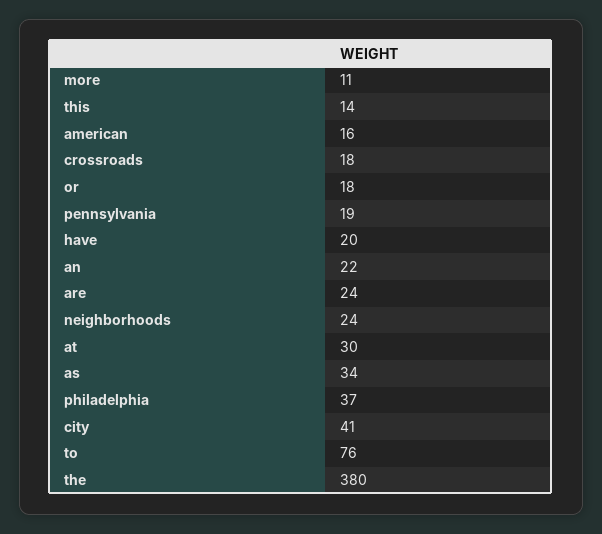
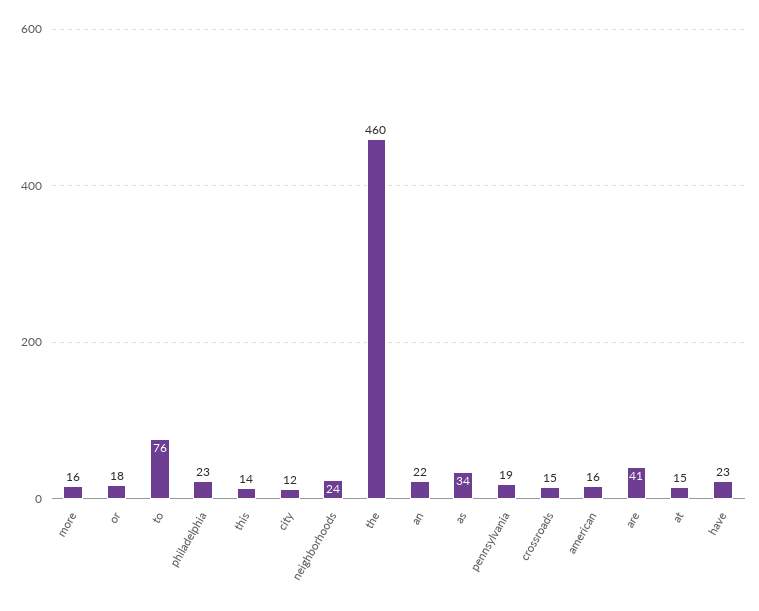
more: 11 -> 16
crossroads: 18 -> 15
have: 20 -> 23
are: 24 -> 41
at: 30 -> 15
philadelphia: 37 -> 23
city: 41 -> 12
the: 380 -> 460

